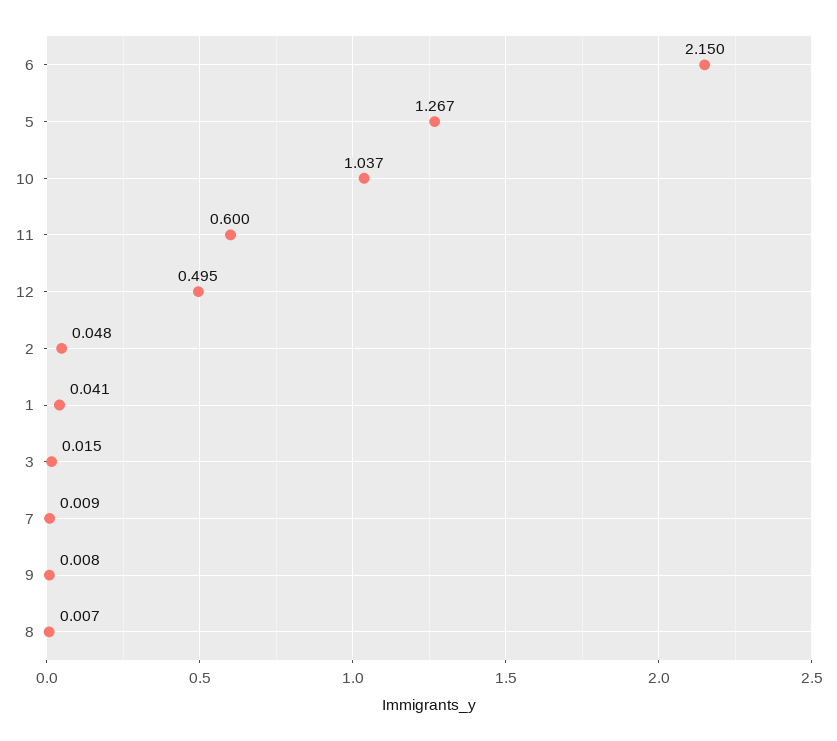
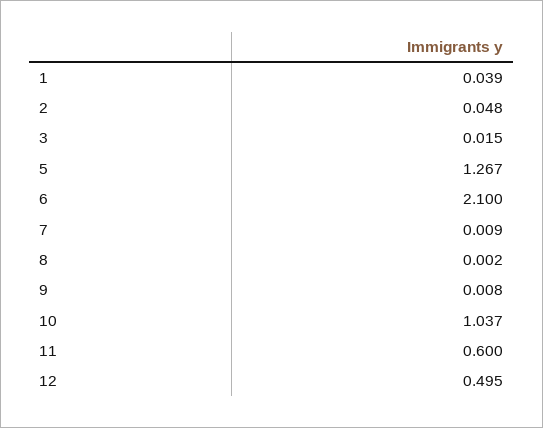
6: 2.15 -> 2.1
1: 0.041 -> 0.039
8: 0.007 -> 0.002

